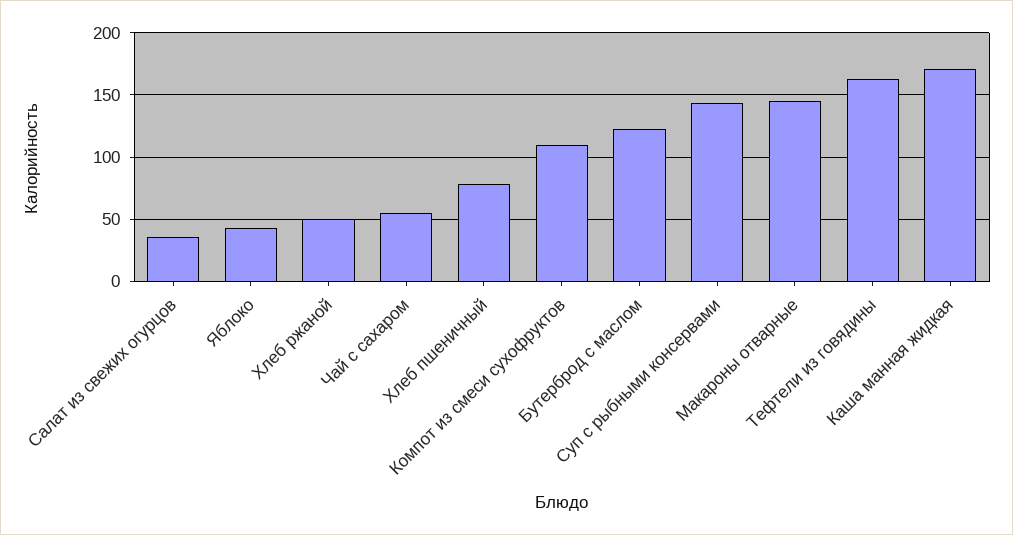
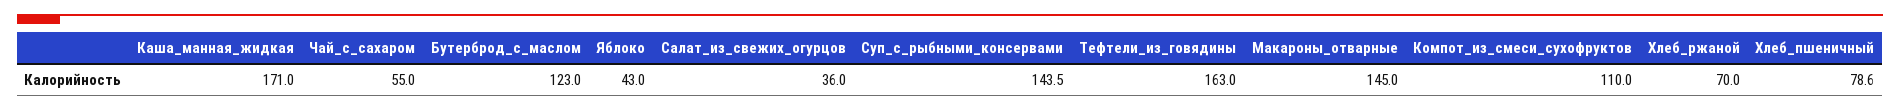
Хлеб ржаной: 50 -> 70

